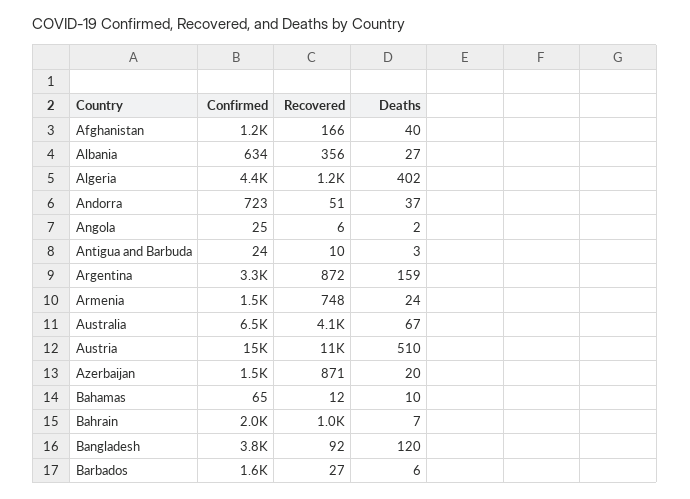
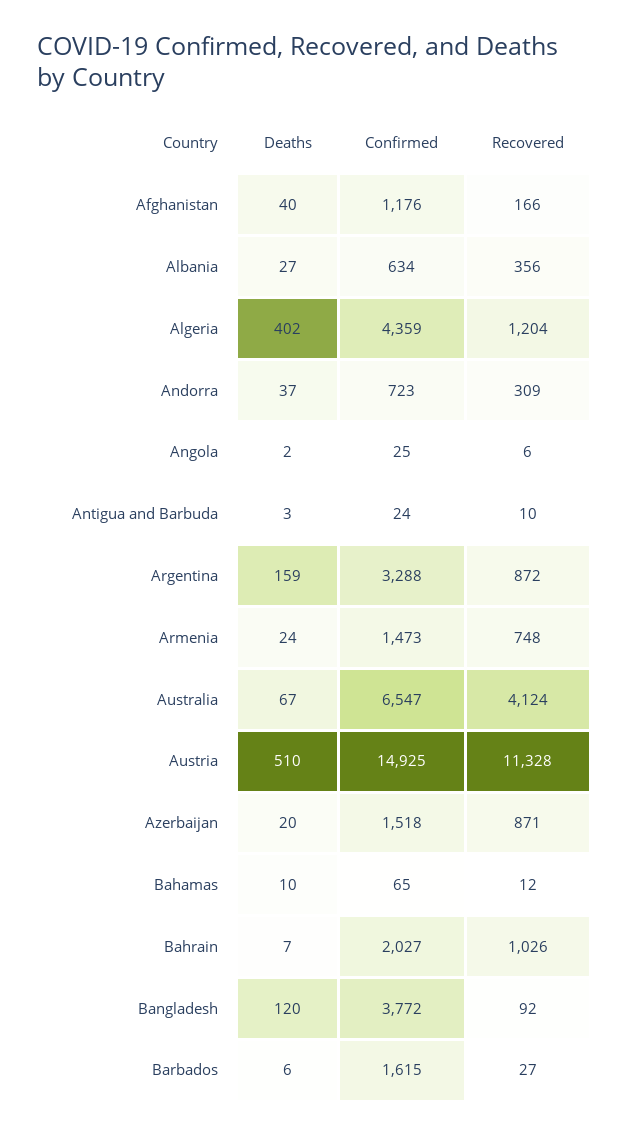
Recovered, Andorra: 51 -> 309

